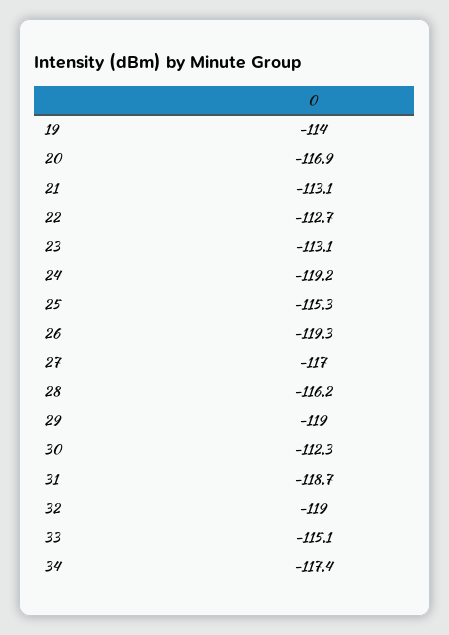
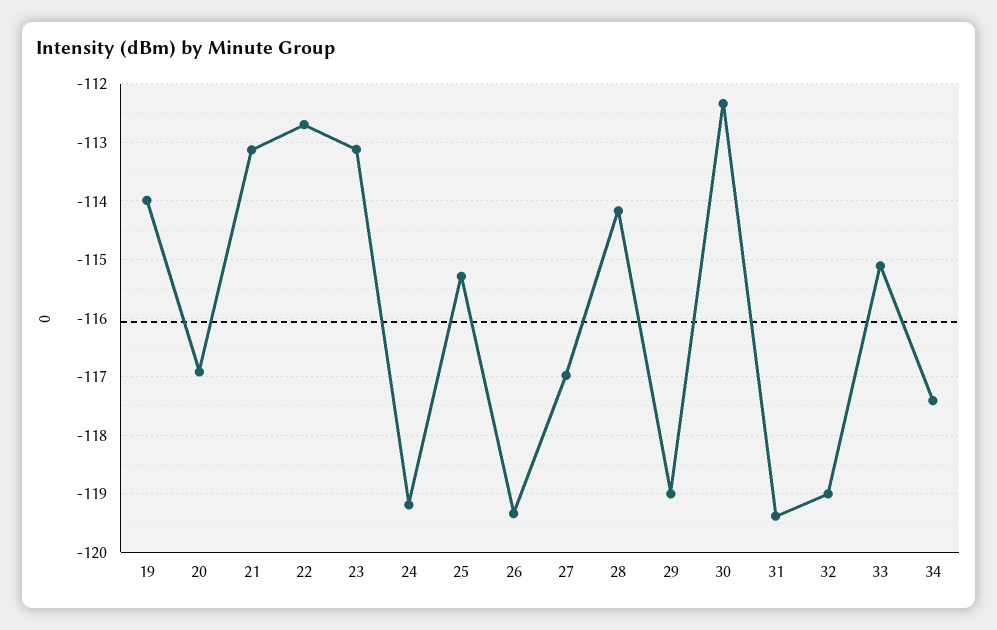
28: -116.2 -> -114.2
31: -118.7 -> -119.4

